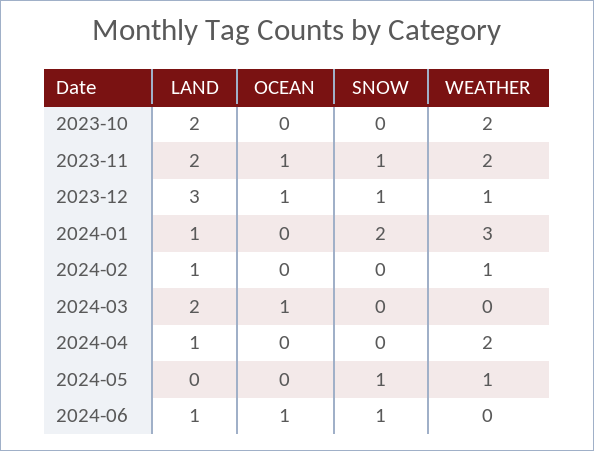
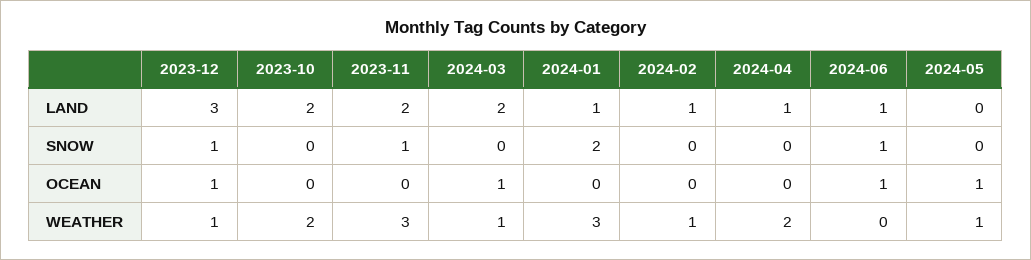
OCEAN, 2023-11: 1 -> 0
WEATHER, 2023-11: 2 -> 3
WEATHER, 2024-03: 0 -> 1
OCEAN, 2024-05: 0 -> 1
SNOW, 2024-05: 1 -> 0

